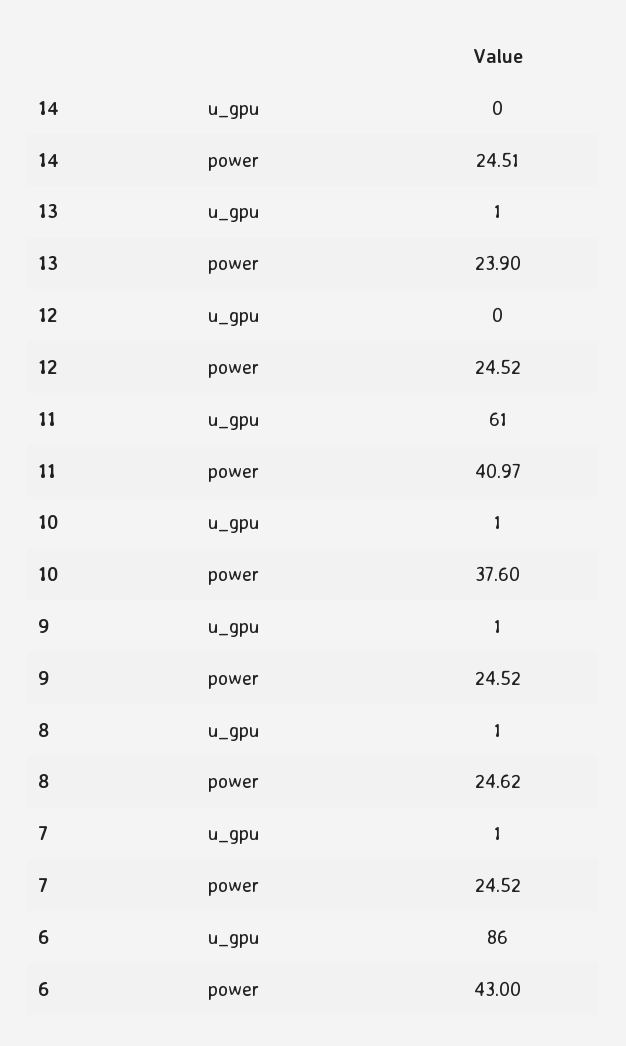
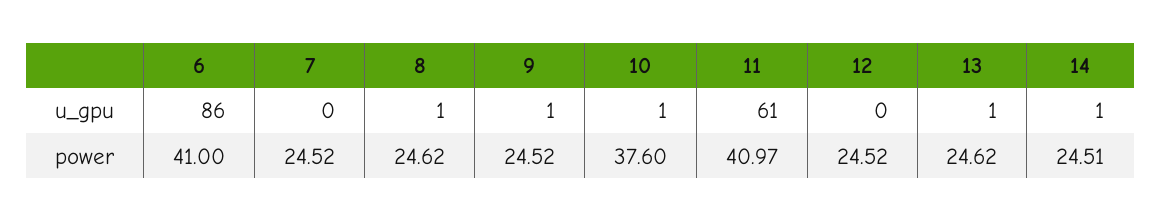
14, u_gpu: 0 -> 1
13, power: 23.9 -> 24.62
7, u_gpu: 1 -> 0
6, power: 43 -> 41

